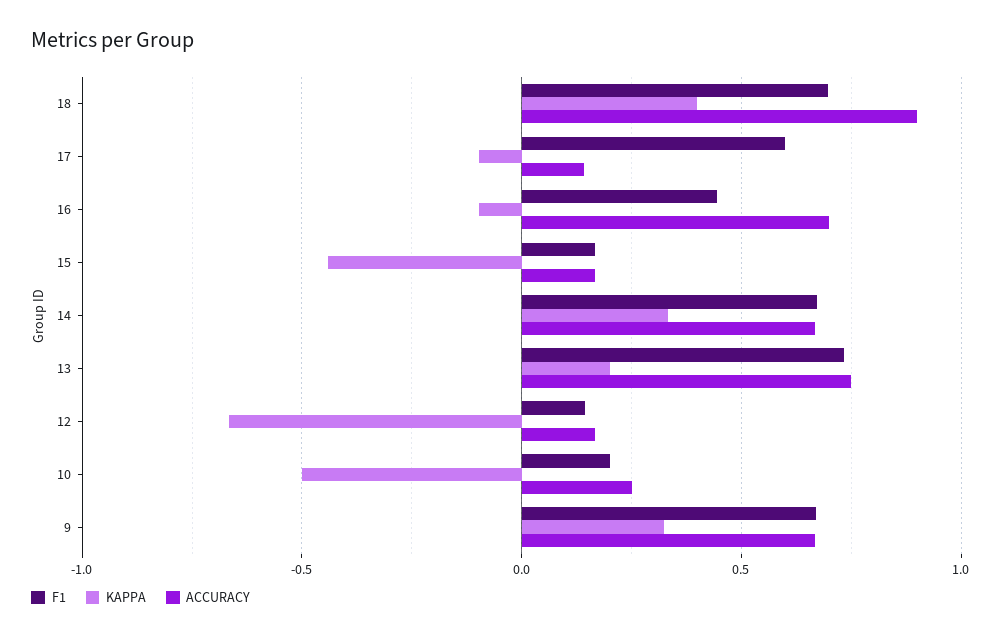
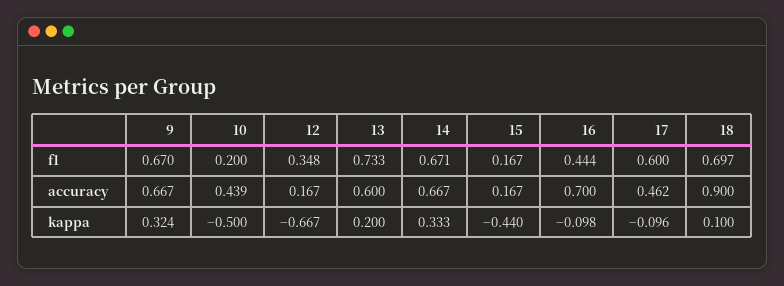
KAPPA, 18: 0.4 -> 0.1
ACCURACY, 17: 0.15 -> 0.462
ACCURACY, 13: 0.75 -> 0.6
F1, 12: 0.15 -> 0.348
ACCURACY, 10: 0.25 -> 0.439

